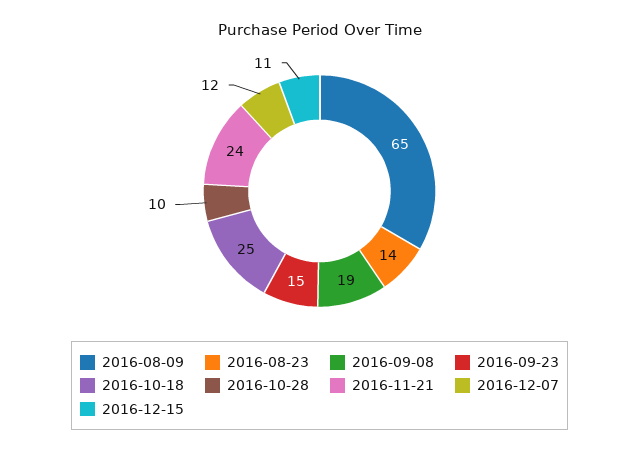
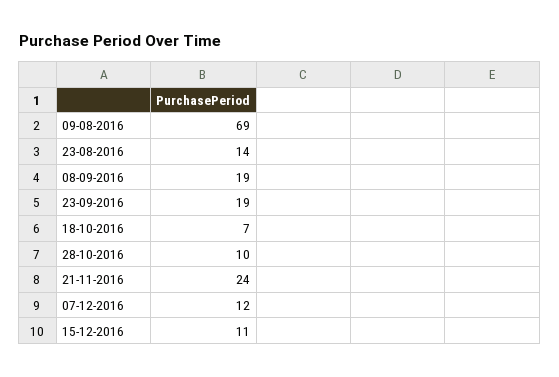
2016-08-09: 65 -> 69
2016-09-23: 15 -> 19
2016-10-18: 25 -> 7

